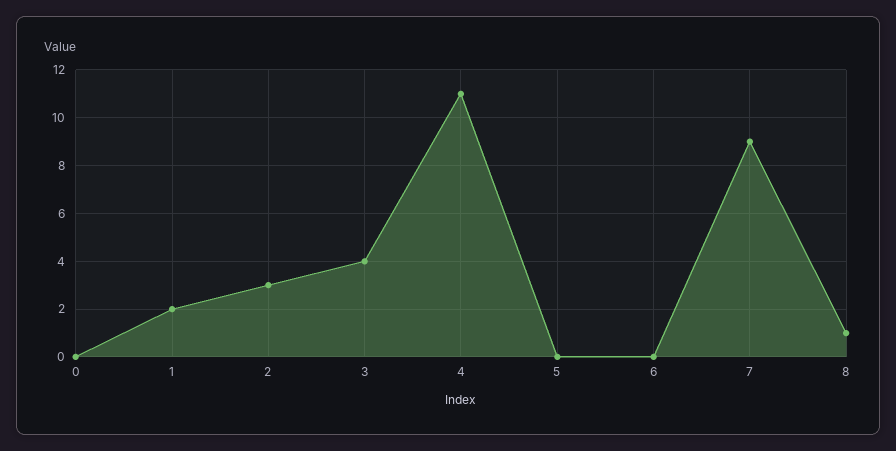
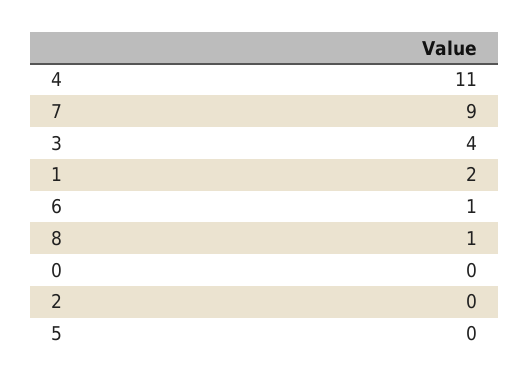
2: 3 -> 0
6: 0 -> 1

